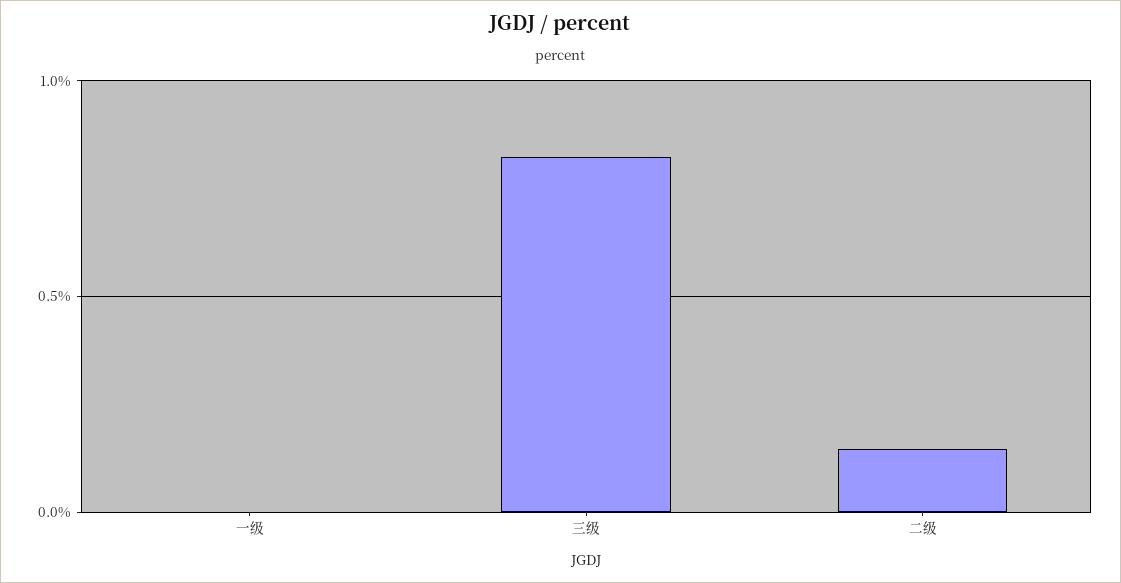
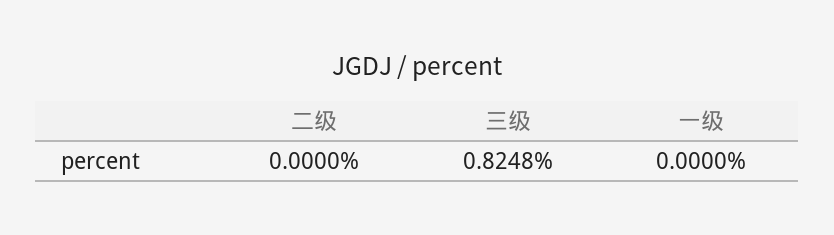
二级: 0.15 -> 0

